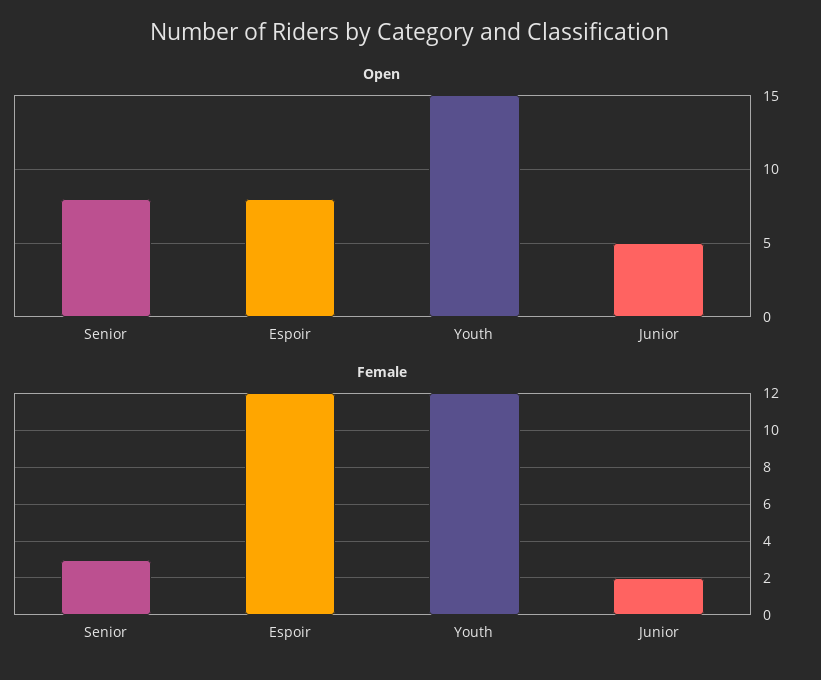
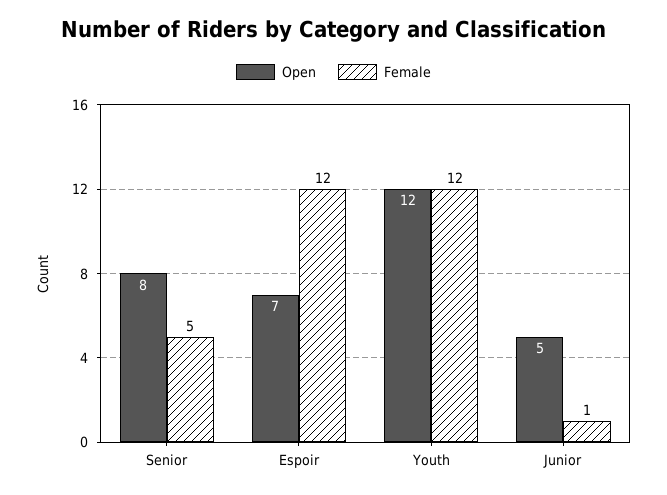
Open, Espoir: 8 -> 7
Open, Youth: 15 -> 12
Female, Senior: 3 -> 5
Female, Junior: 2 -> 1

